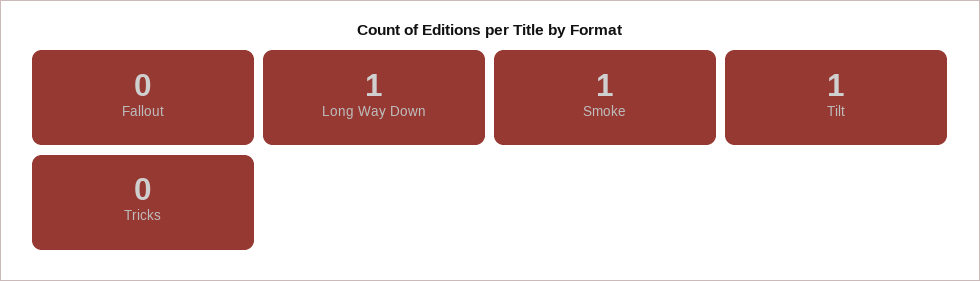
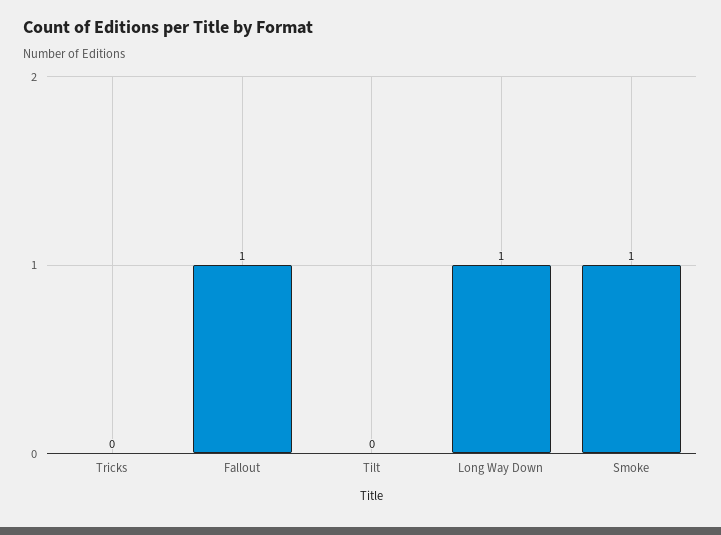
Fallout: 0 -> 1
Tilt: 1 -> 0

